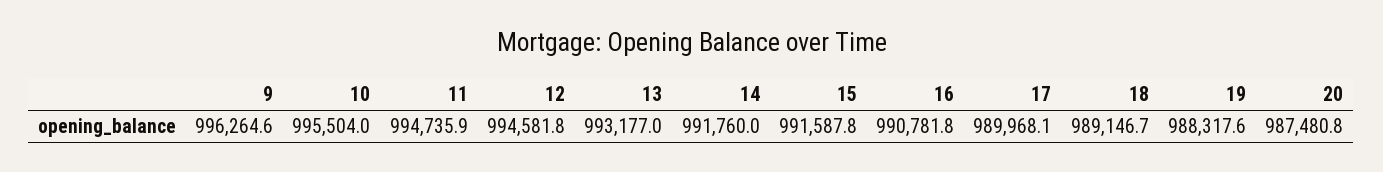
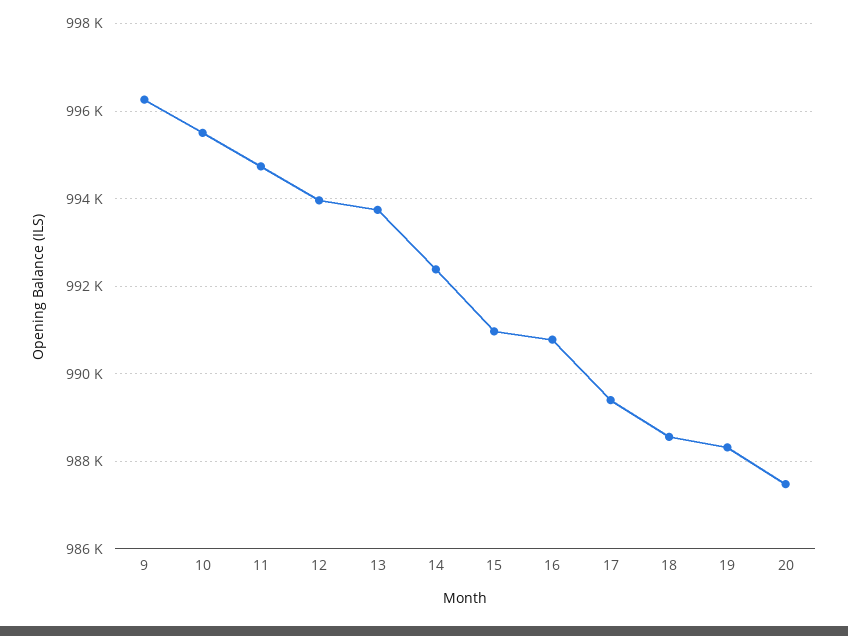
12: 994581.8 -> 994000
13: 993177 -> 993800
14: 991760 -> 992400
15: 991587.8 -> 991000
17: 989968.1 -> 989400
18: 989146.7 -> 988600

